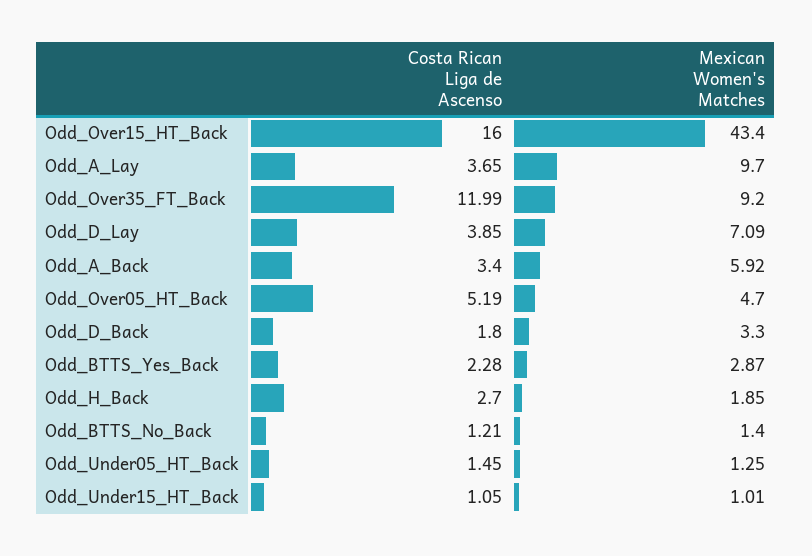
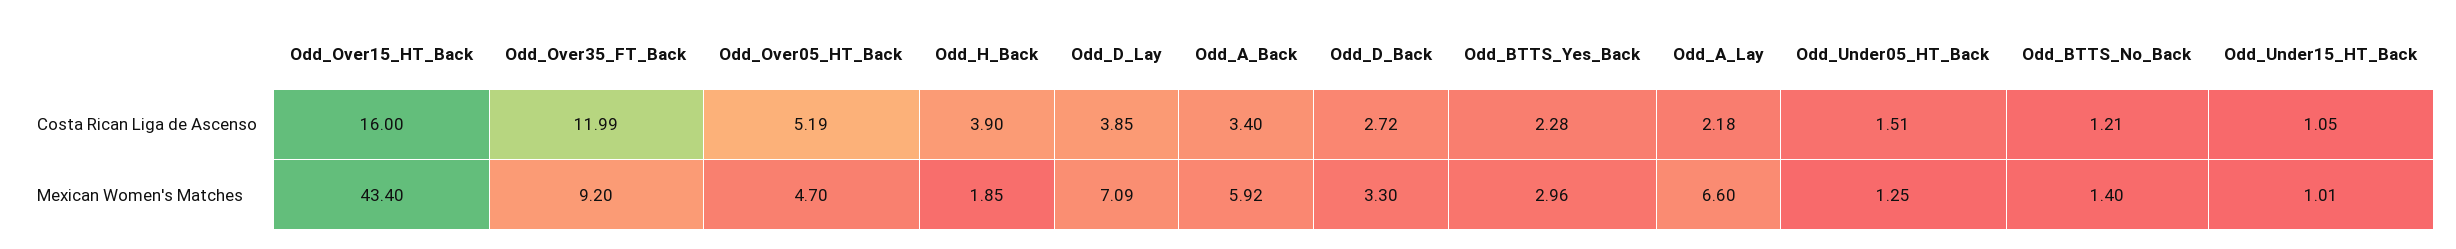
Costa Rican Liga de Ascenso, Odd_A_Lay: 3.65 -> 2.18
Mexican Women's Matches, Odd_A_Lay: 9.7 -> 6.6
Costa Rican Liga de Ascenso, Odd_D_Back: 1.8 -> 2.72
Mexican Women's Matches, Odd_BTTS_Yes_Back: 2.87 -> 2.96
Costa Rican Liga de Ascenso, Odd_H_Back: 2.7 -> 3.9
Costa Rican Liga de Ascenso, Odd_Under05_HT_Back: 1.45 -> 1.51

